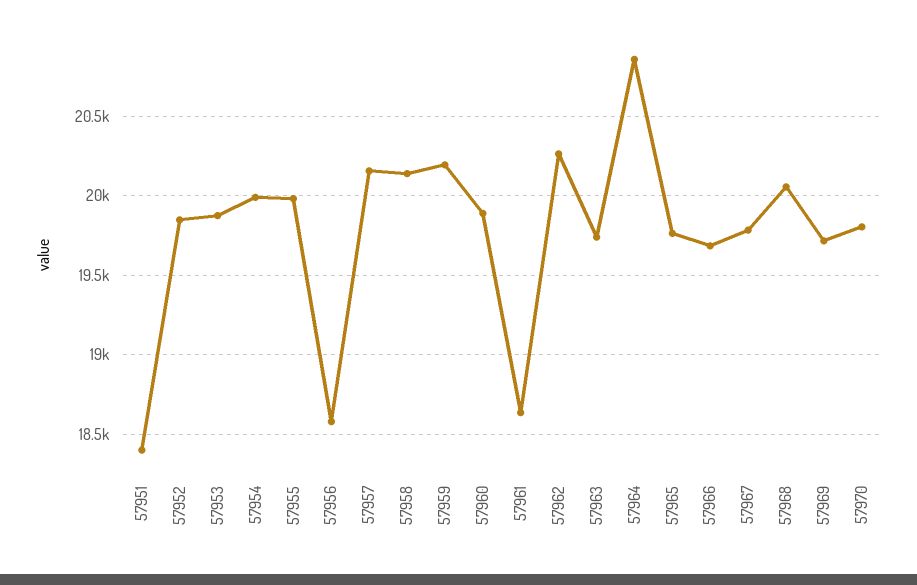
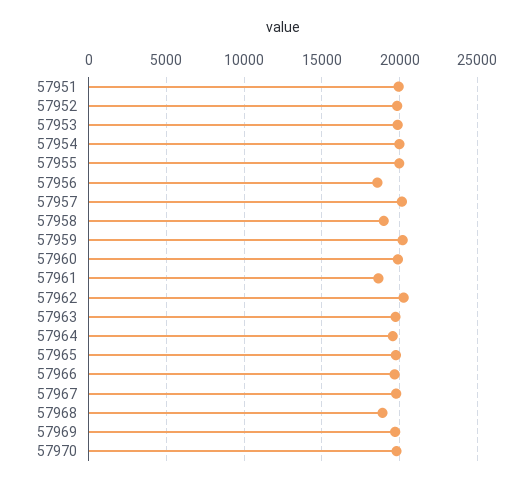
57951: 18400 -> 20000
57958: 20150 -> 19000
57964: 20850 -> 19500
57968: 20050 -> 19000

